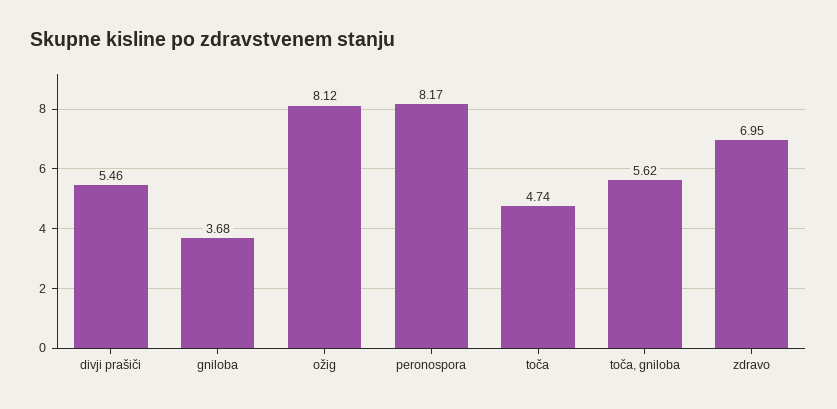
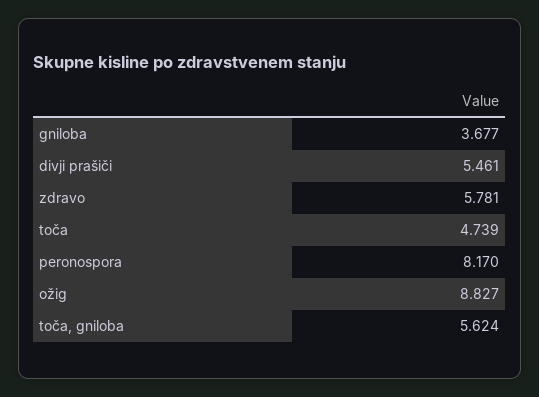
ožig: 8.12 -> 8.827
zdravo: 6.95 -> 5.781

